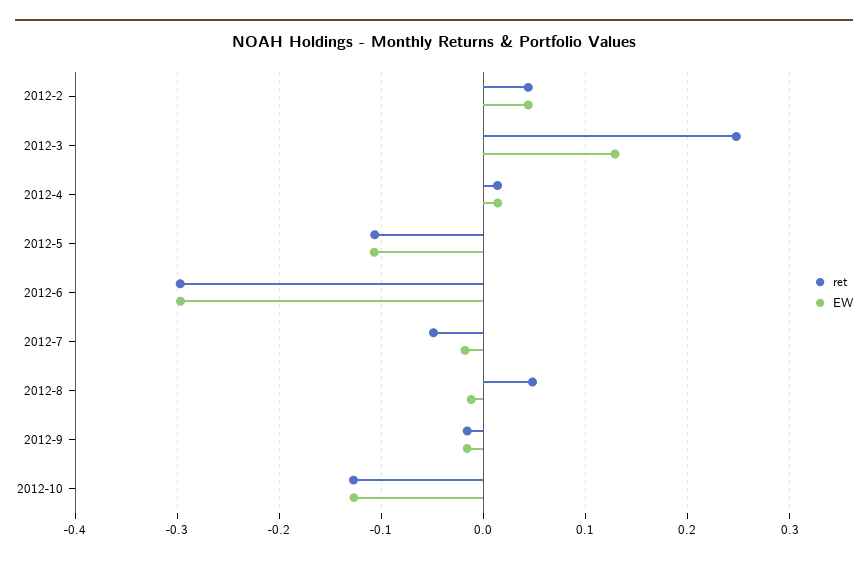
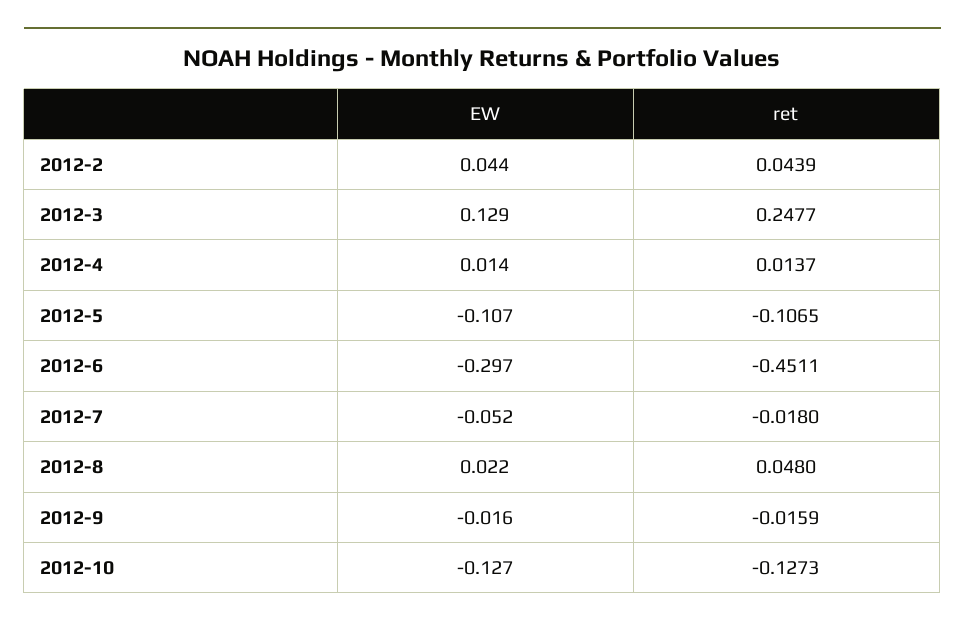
ret, 2012-6: -0.3 -> -0.4511
ret, 2012-7: -0.05 -> -0.018
EW, 2012-7: -0.02 -> -0.052
EW, 2012-8: -0.01 -> 0.022

